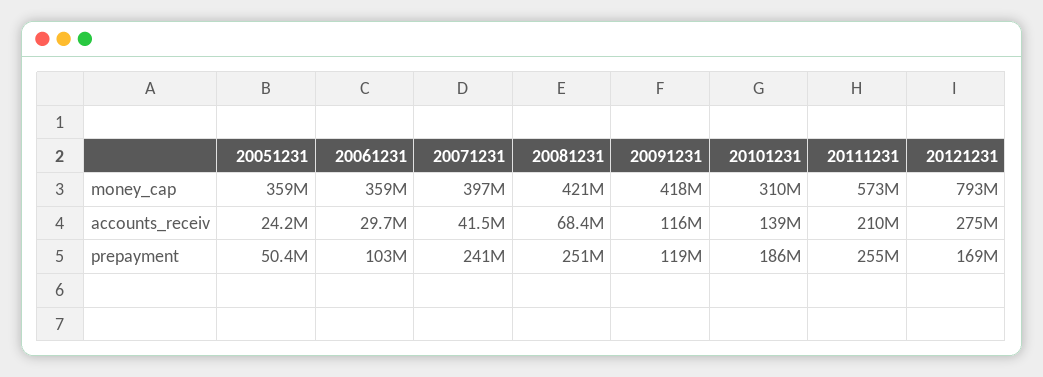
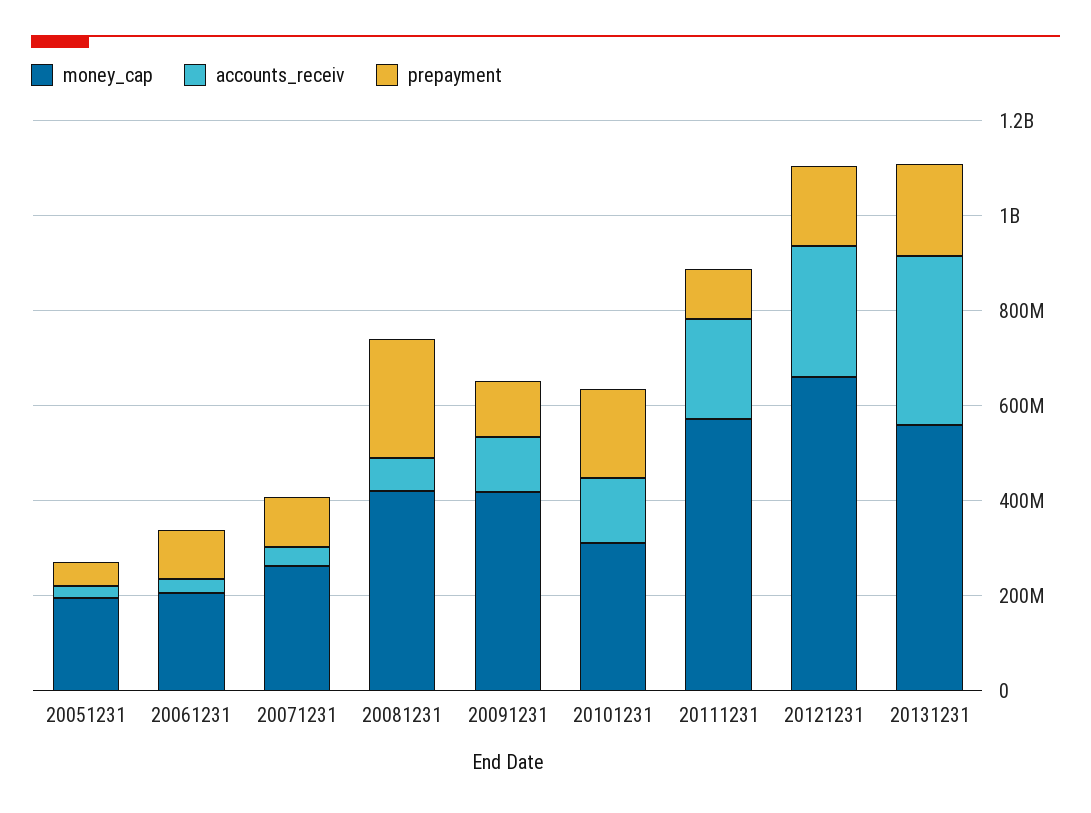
money_cap, 20051231: 359000000 -> 200000000
money_cap, 20061231: 359000000 -> 200000000
money_cap, 20071231: 397000000 -> 250000000
money_cap, 20121231: 793000000 -> 650000000
prepayment, 20071231: 241000000 -> 100000000
prepayment, 20111231: 255000000 -> 100000000
money_cap, 20131231: none -> 550000000
accounts_receiv, 20131231: none -> 350000000
prepayment, 20131231: none -> 200000000

